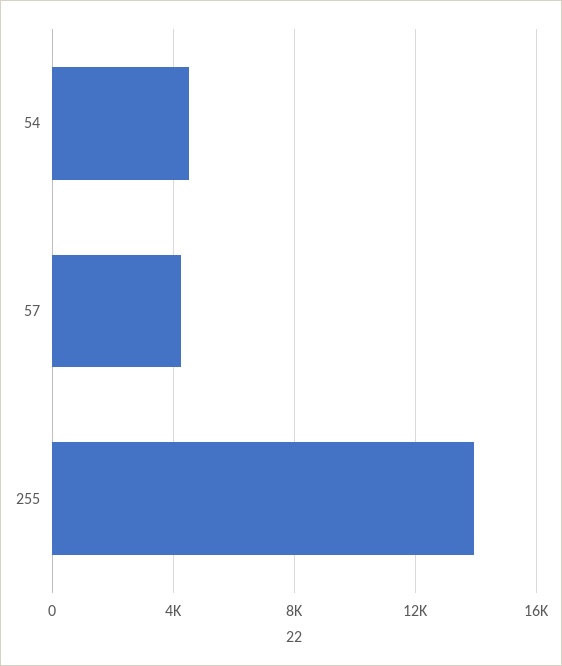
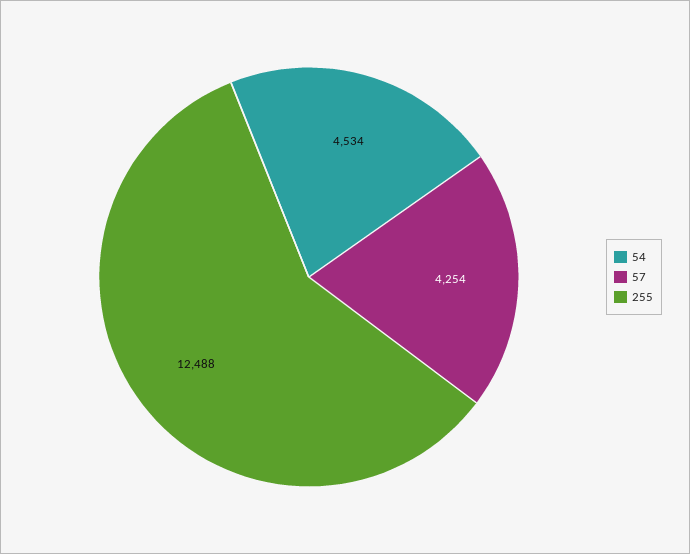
255: 14000 -> 12488

